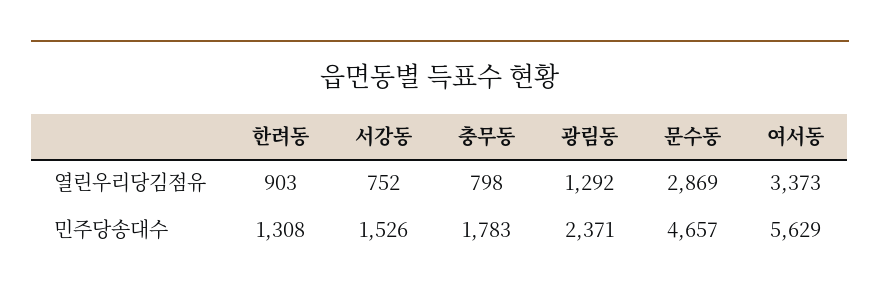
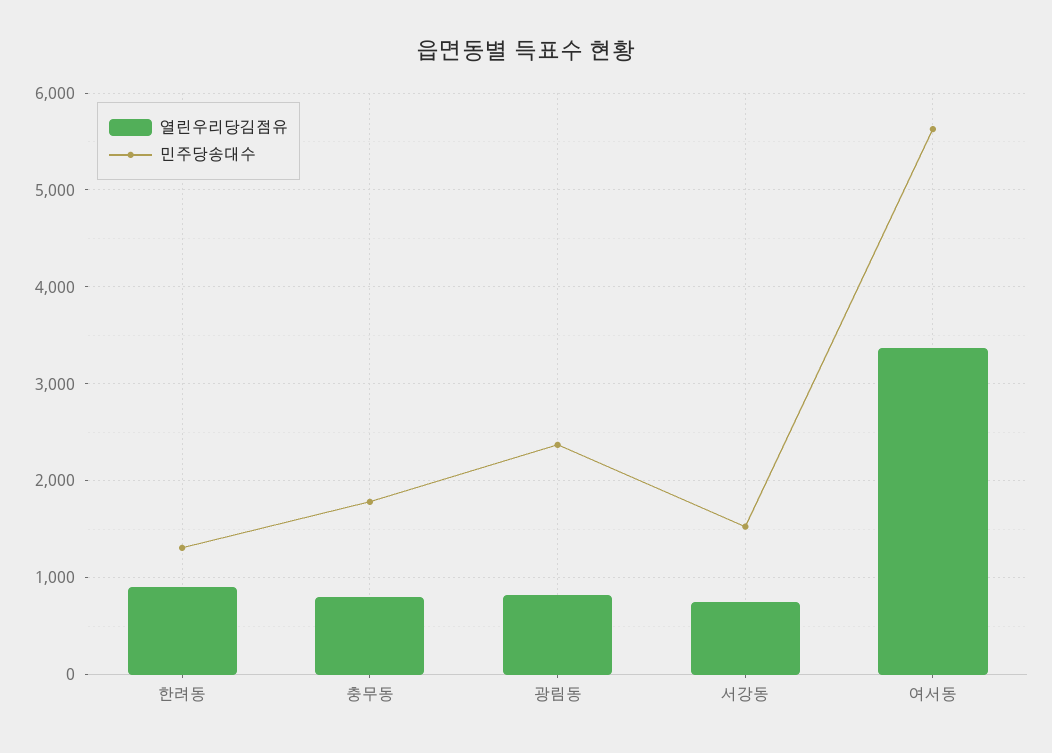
열린우리당김점유, 광림동: 1292 -> 800
열린우리당김점유, 문수동: 2869 -> none
민주당송대수, 문수동: 4657 -> none

